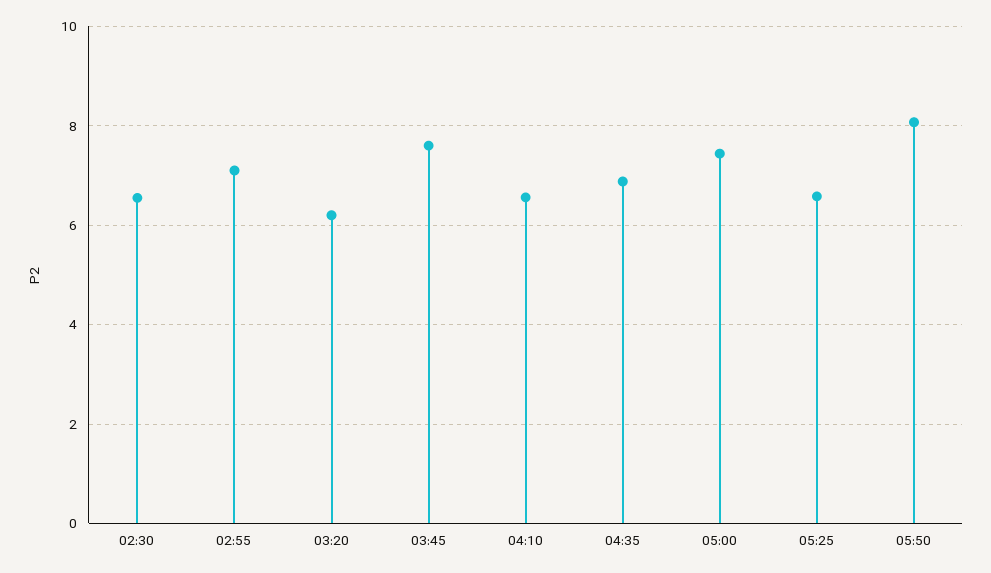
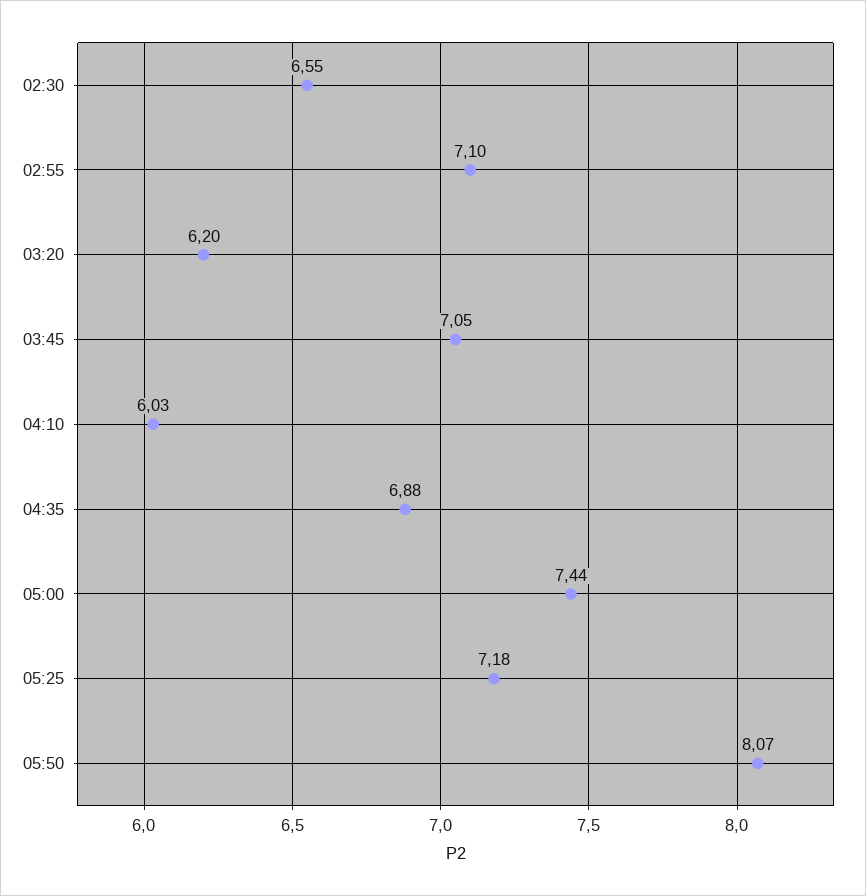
03:45: 7.6 -> 7.05
04:10: 6.6 -> 6.03
05:25: 6.6 -> 7.18

